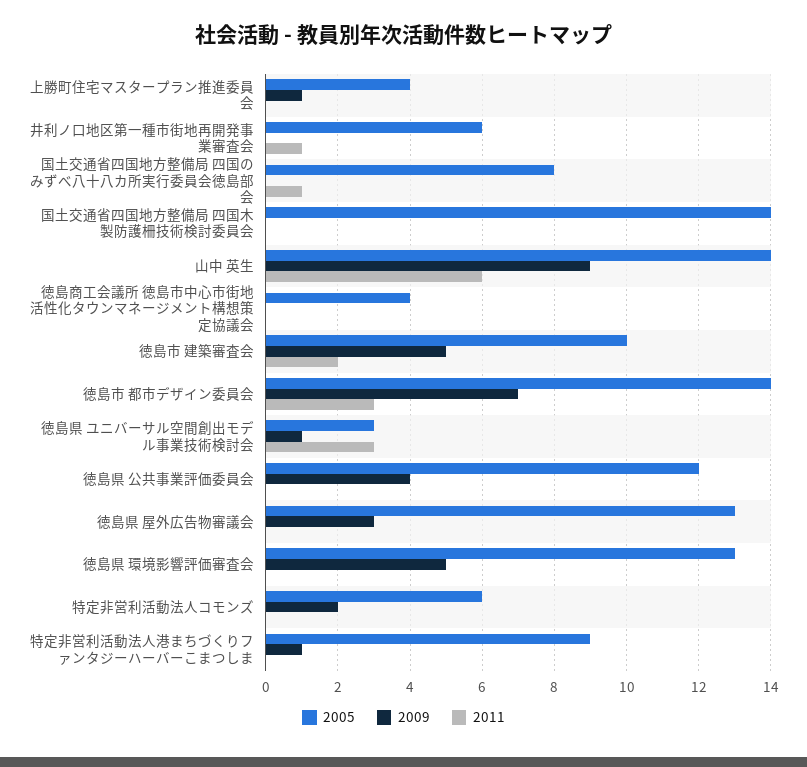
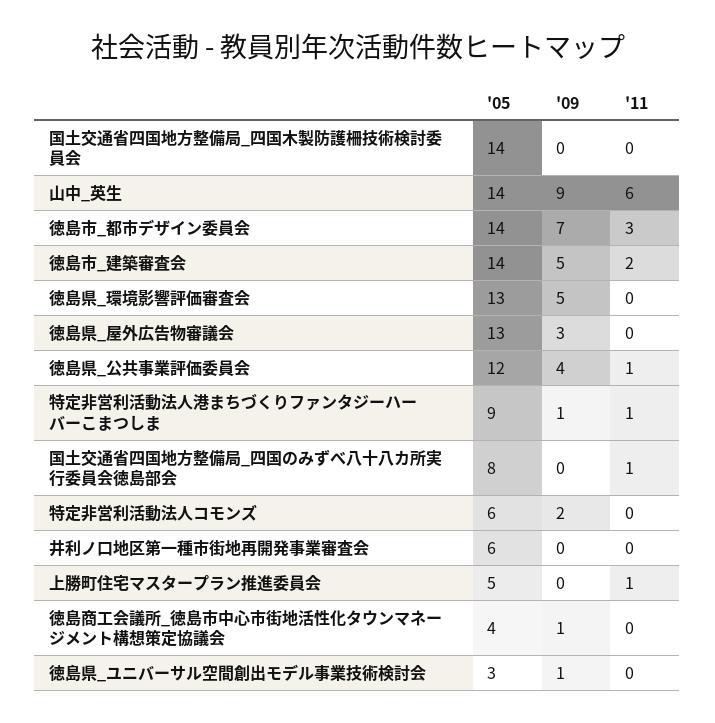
2005, 上勝町住宅マスタープラン推進委員会: 4 -> 5
2009, 上勝町住宅マスタープラン推進委員会: 1 -> 0
2011, 上勝町住宅マスタープラン推進委員会: 0 -> 1
2011, 井利ノ口地区第一種市街地再開発事業審査会: 1 -> 0
2009, 徳島商工会議所 徳島市中心市街地活性化タウンマネージメント構想策定協議会: 0 -> 1
2005, 徳島市 建築審査会: 10 -> 14
2011, 徳島県 ユニバーサル空間創出モデル事業技術検討会: 3 -> 0
2011, 徳島県 公共事業評価委員会: 0 -> 1
2011, 特定非営利活動法人港まちづくりファンタジーハーバーこまつしま: 0 -> 1

